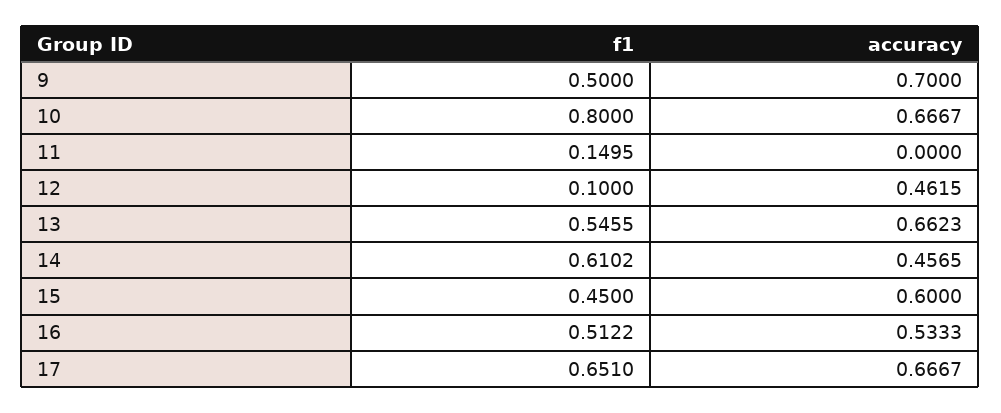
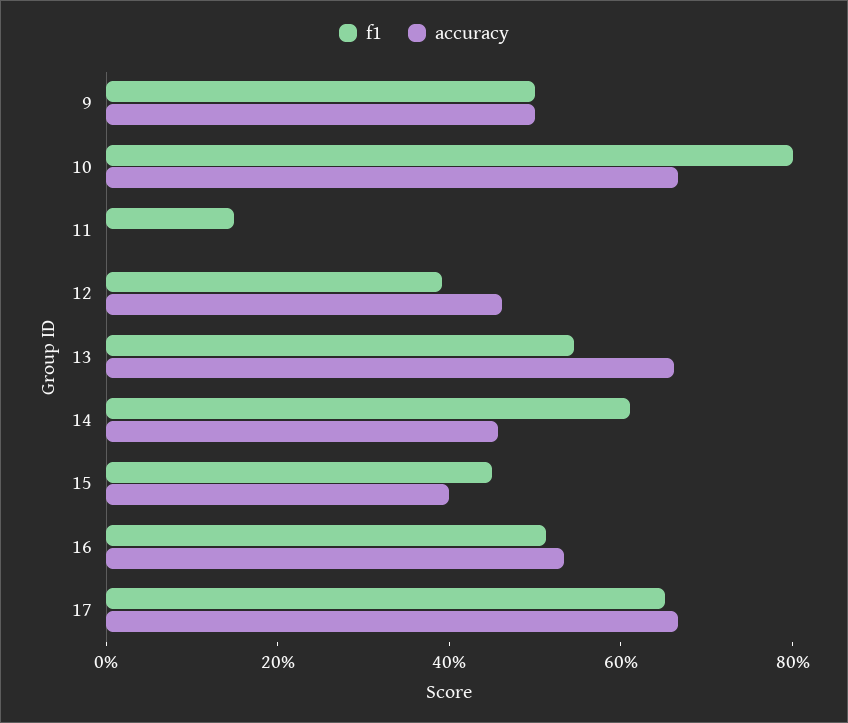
accuracy, 9: 0.7 -> 0.5
f1, 12: 0.1 -> 0.4
accuracy, 15: 0.6 -> 0.4

